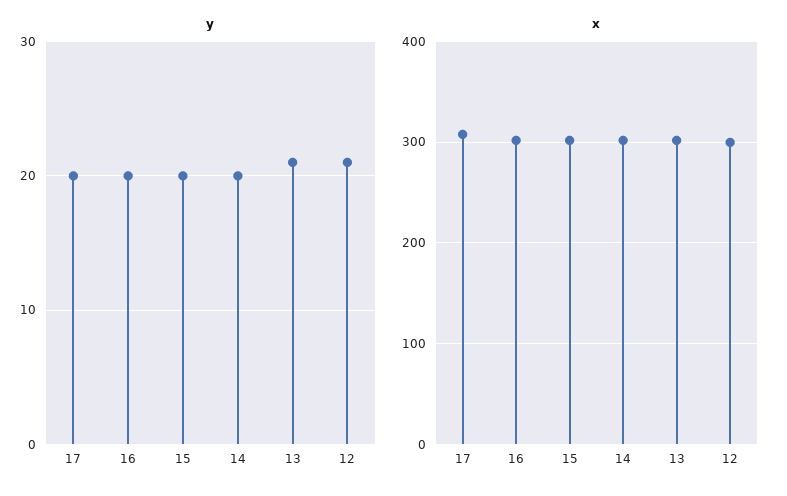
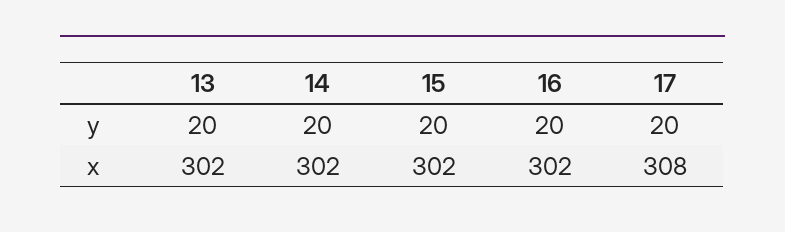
y, 13: 21 -> 20
y, 12: 21 -> none
x, 12: 300 -> none

